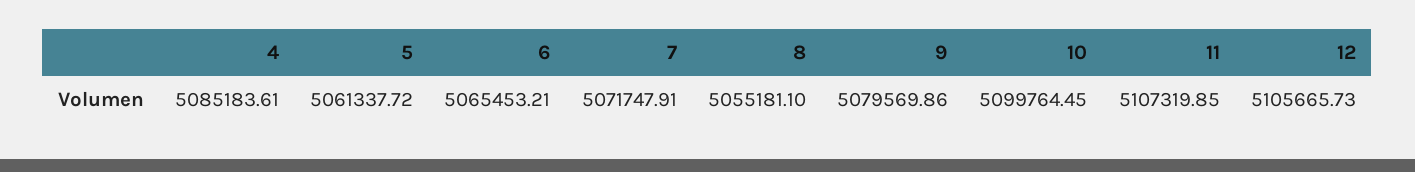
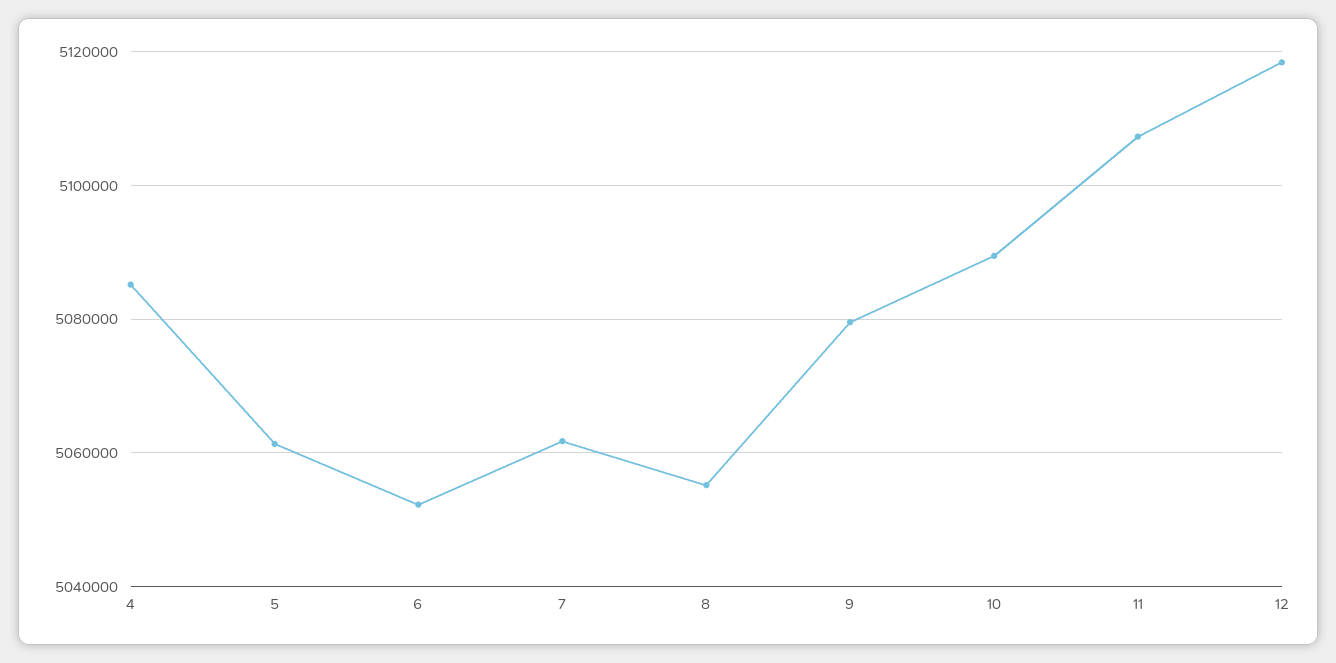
6: 5065453.21 -> 5052000
7: 5071747.91 -> 5062000
10: 5099764.45 -> 5090000
12: 5105665.73 -> 5118000

